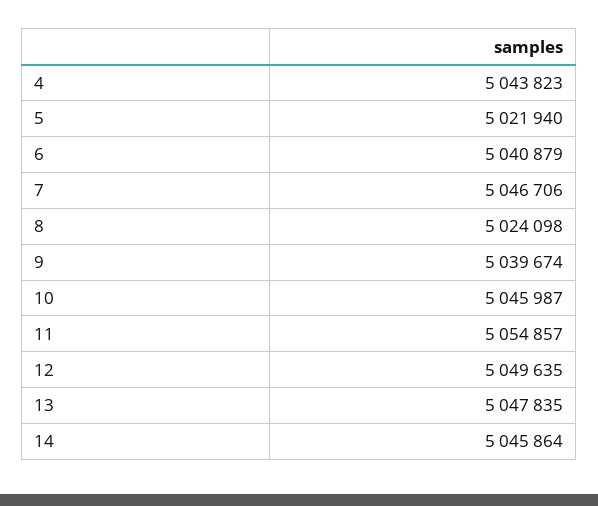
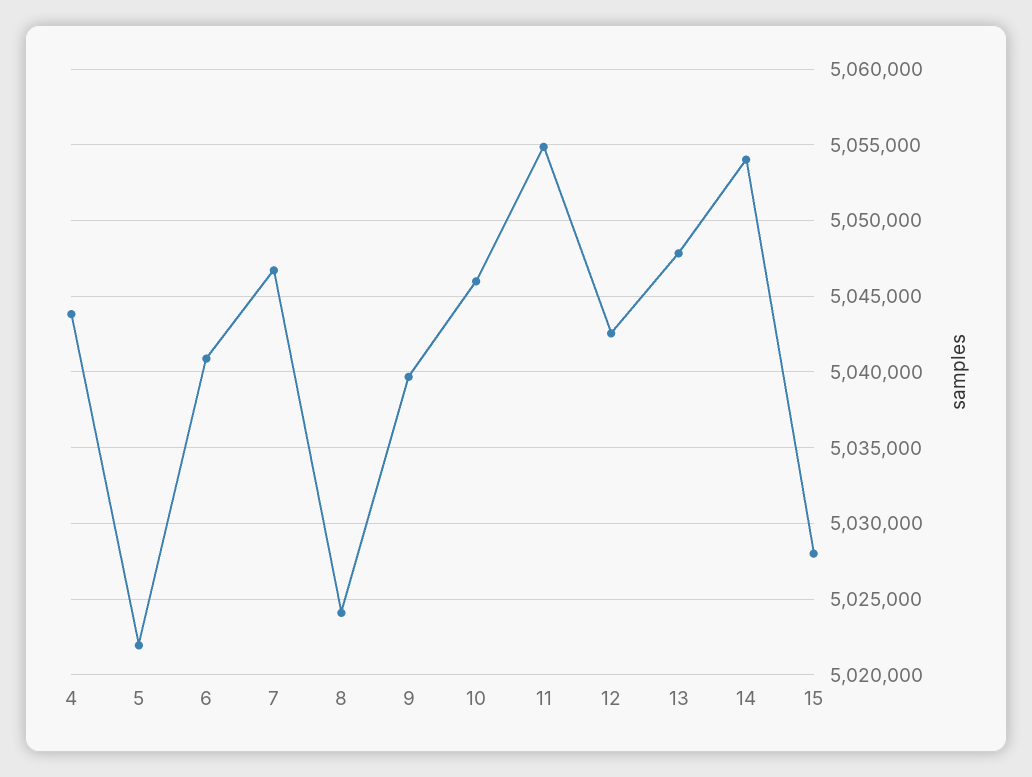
12: 5049635 -> 5042500
14: 5045864 -> 5054000
15: none -> 5028000

